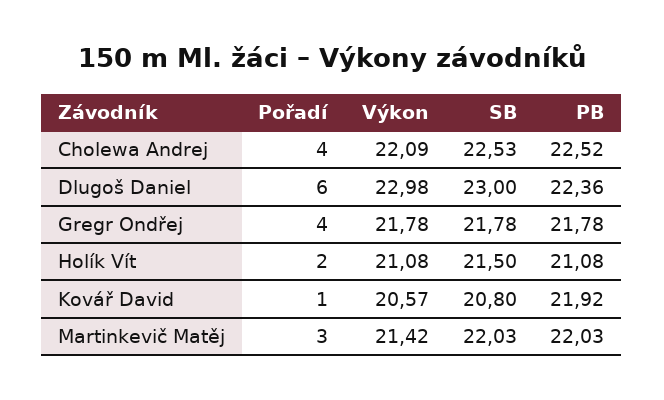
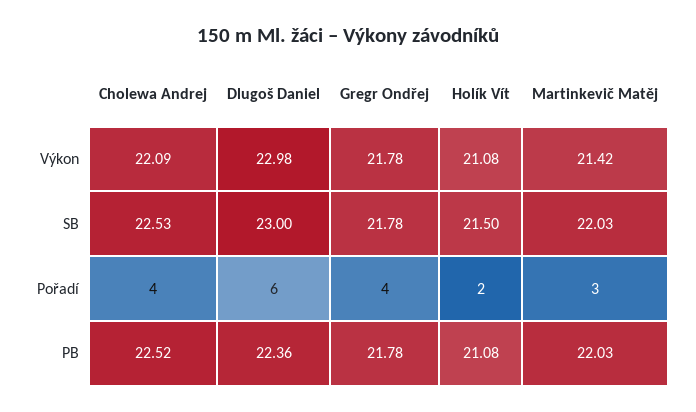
Pořadí, Kovář David: 1 -> none
Výkon, Kovář David: 20.57 -> none
SB, Kovář David: 20.8 -> none
PB, Kovář David: 21.92 -> none

